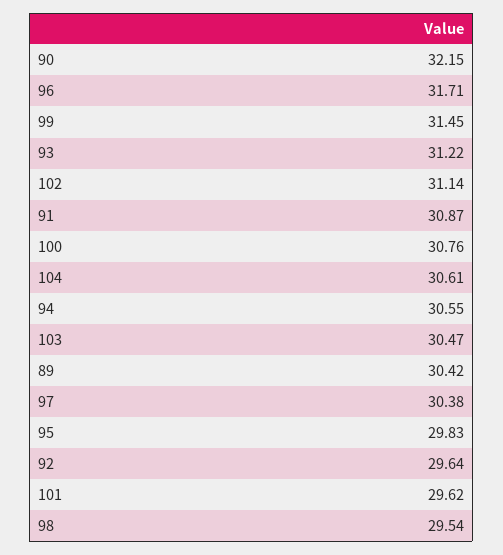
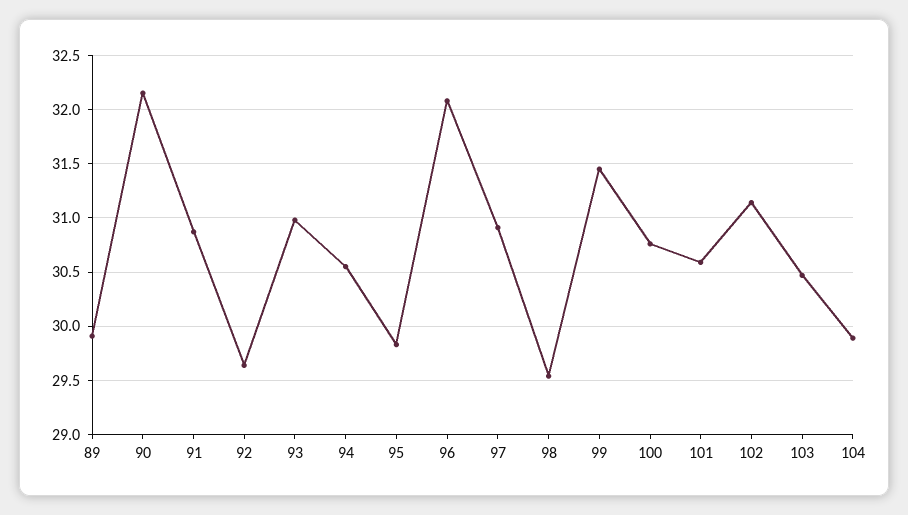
96: 31.71 -> 32.1
93: 31.22 -> 31
104: 30.61 -> 29.9
89: 30.42 -> 29.9
97: 30.38 -> 30.9
101: 29.62 -> 30.6

